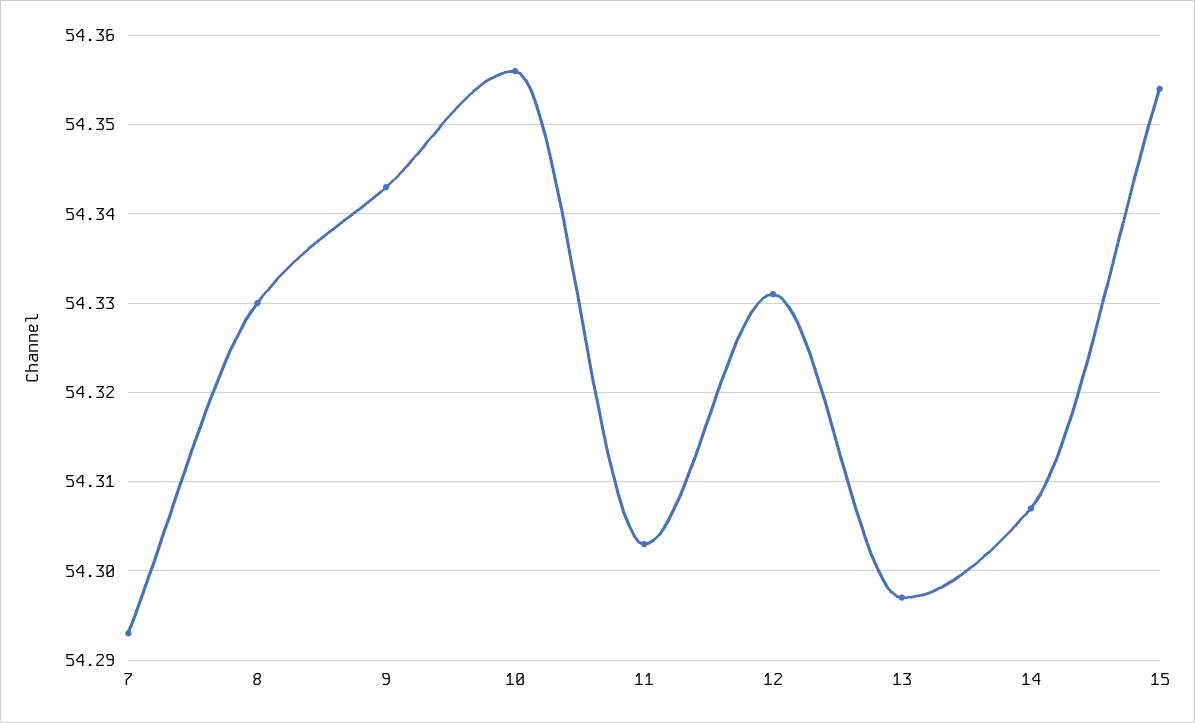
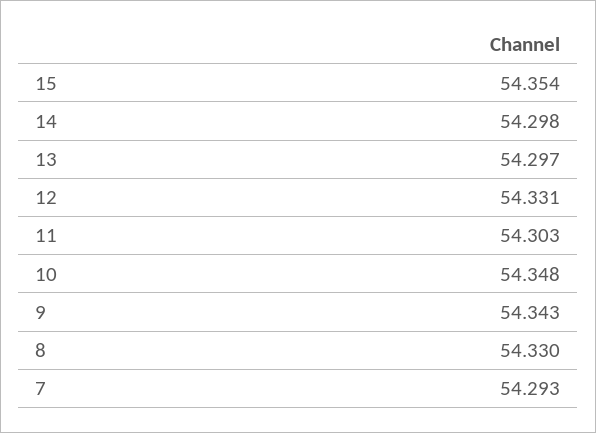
10: 54.356 -> 54.348
14: 54.307 -> 54.298

